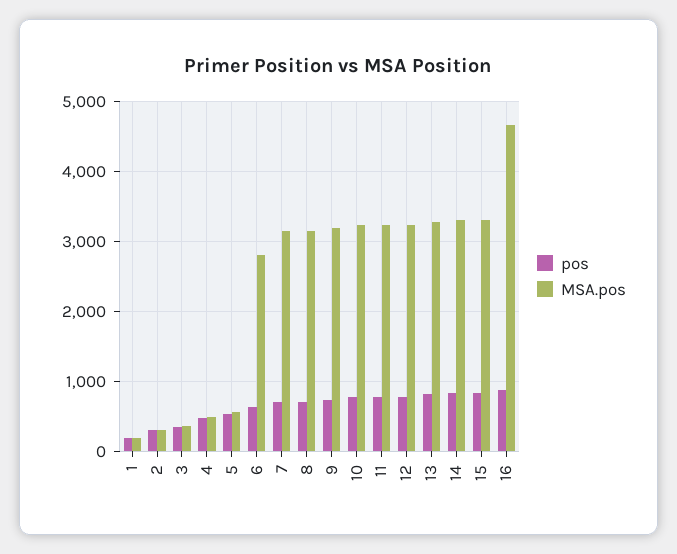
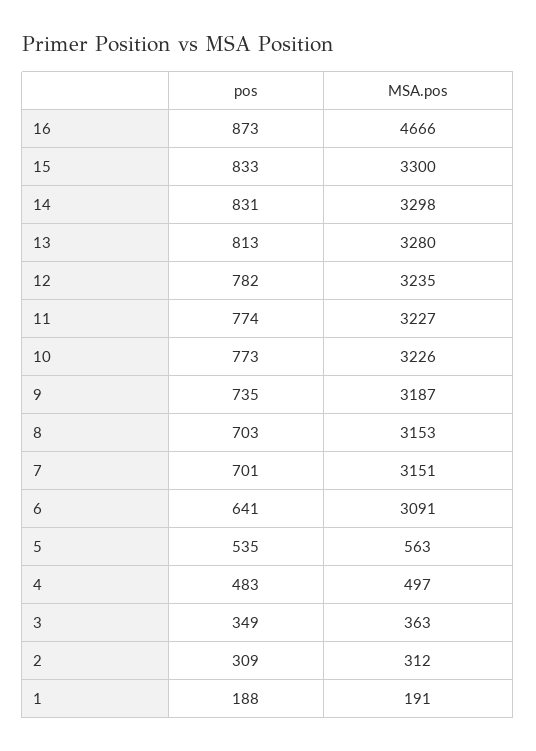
MSA.pos, 6: 2800 -> 3091

